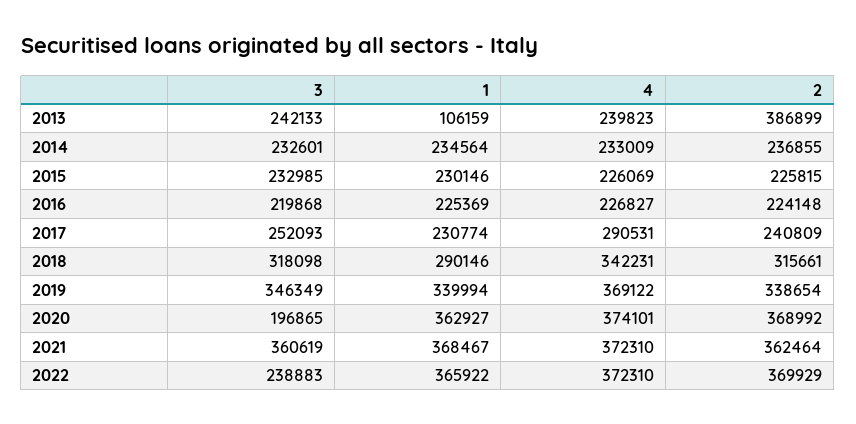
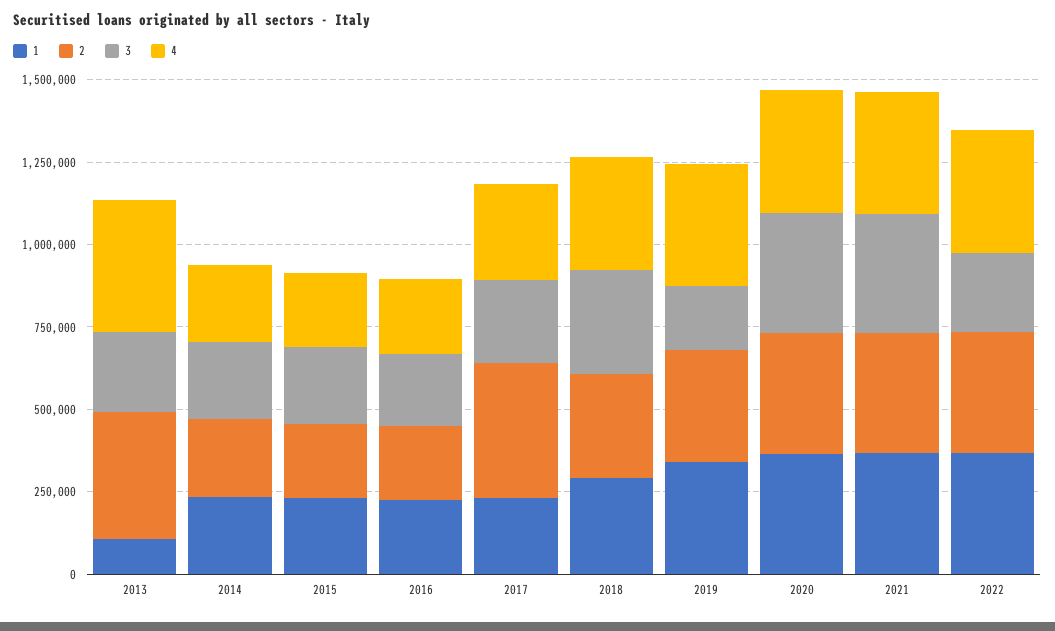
4, 2013: 239823 -> 400000
2, 2017: 240809 -> 400000
3, 2019: 346349 -> 200000
3, 2020: 196865 -> 350000

